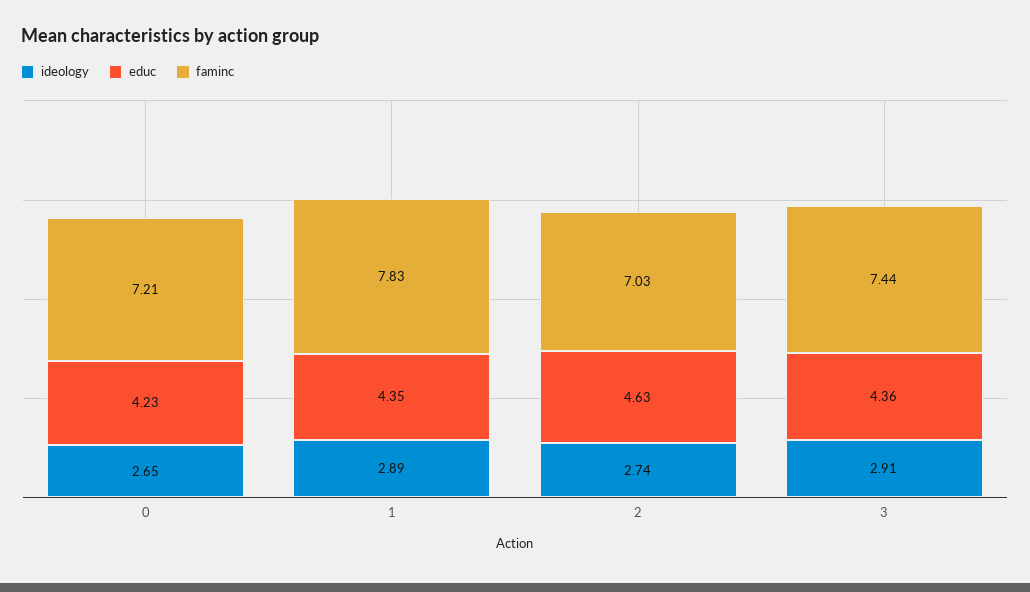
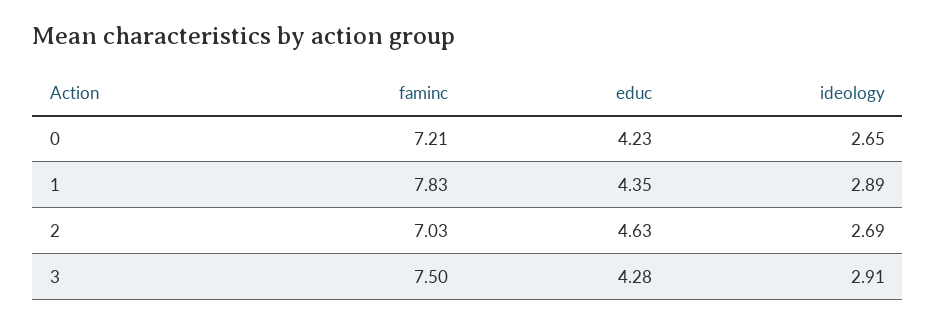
ideology, 2: 2.74 -> 2.69
educ, 3: 4.36 -> 4.28
faminc, 3: 7.44 -> 7.5

